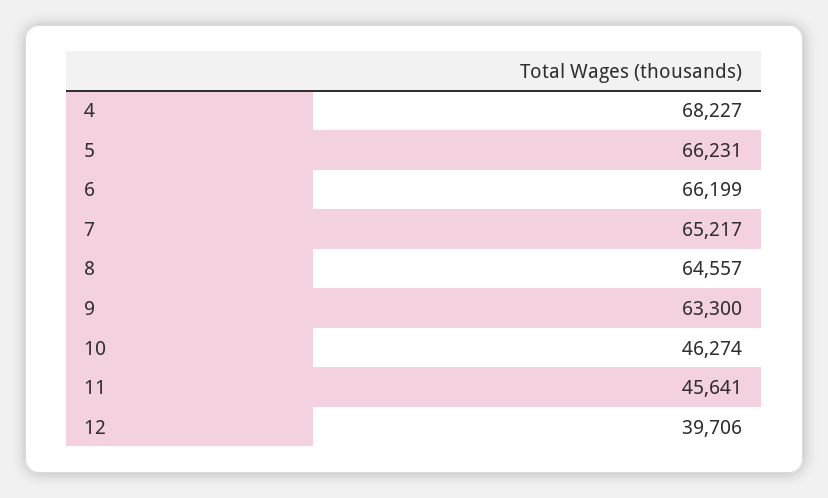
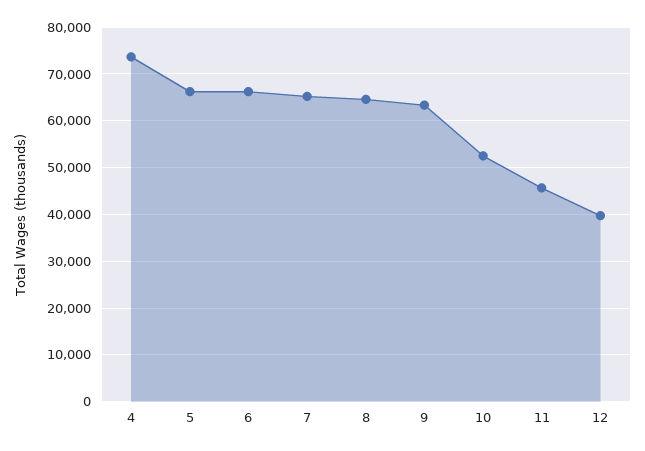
4: 68227 -> 74000
10: 46274 -> 52000

